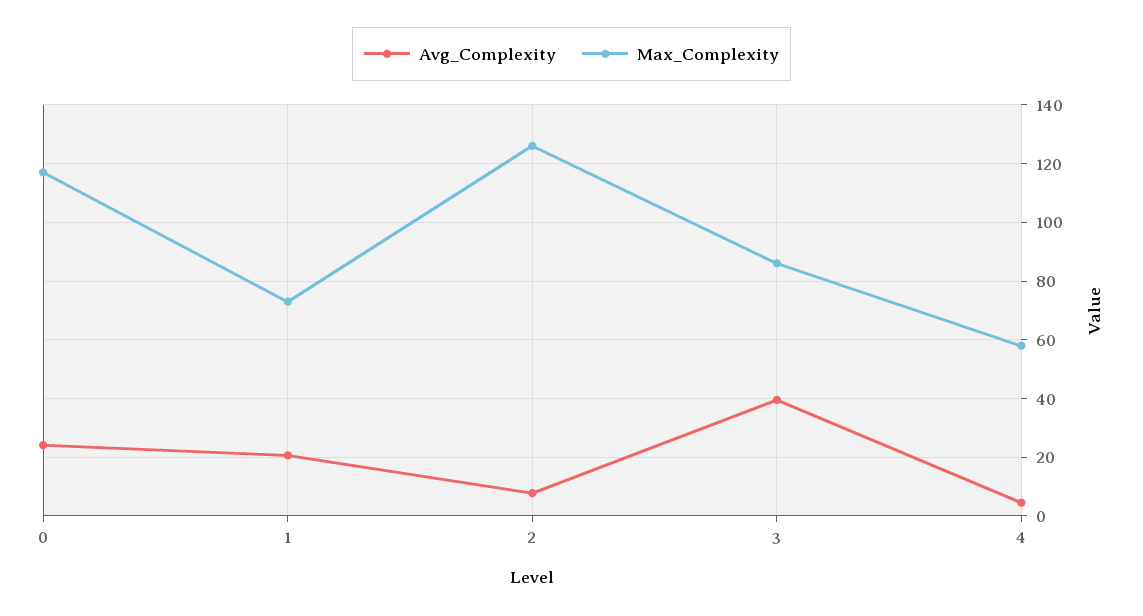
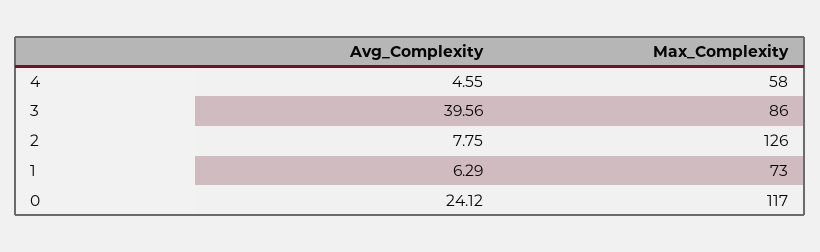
Avg_Complexity, 1: 20 -> 6.29

